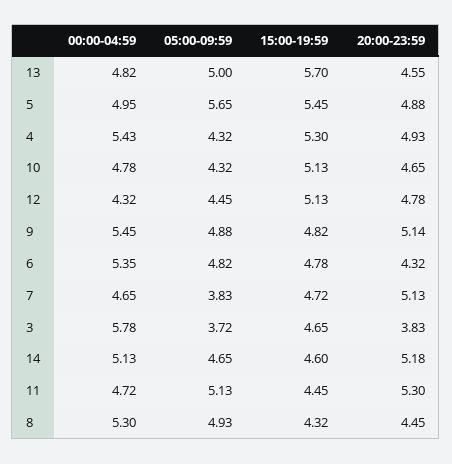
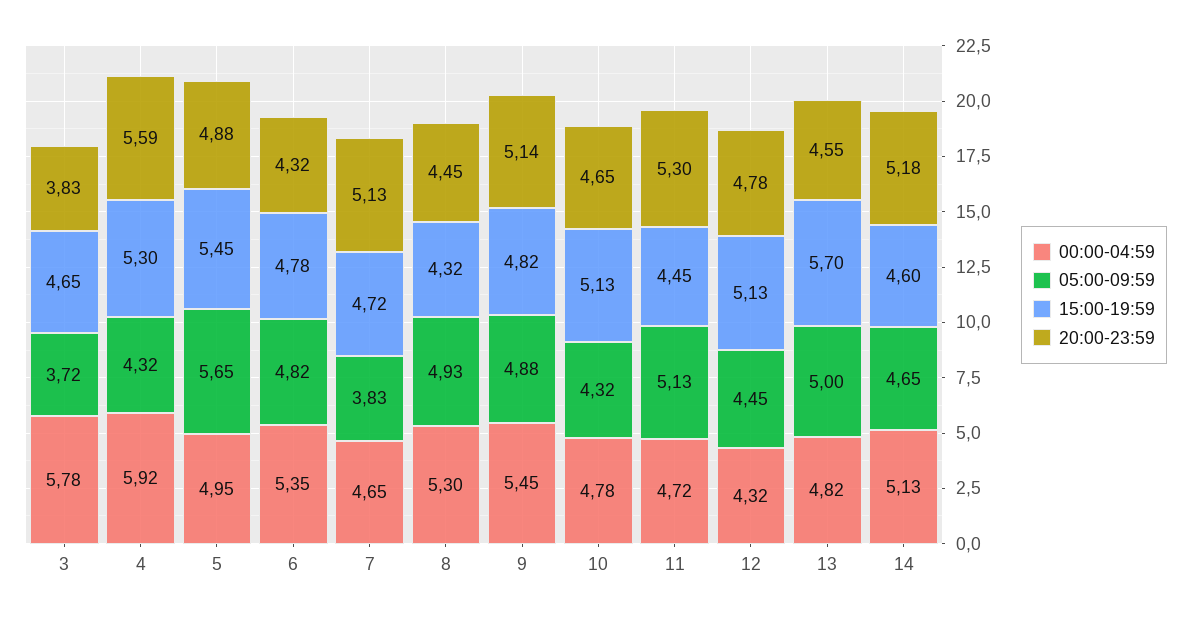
00:00-04:59, 4: 5.43 -> 5.92
20:00-23:59, 4: 4.93 -> 5.59

